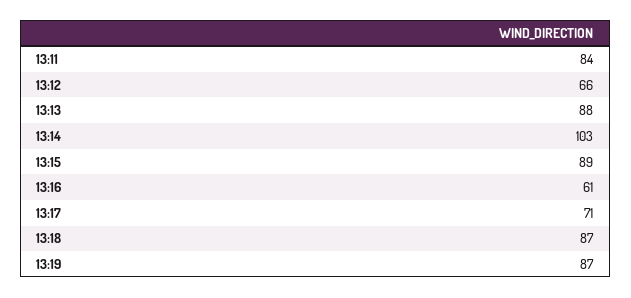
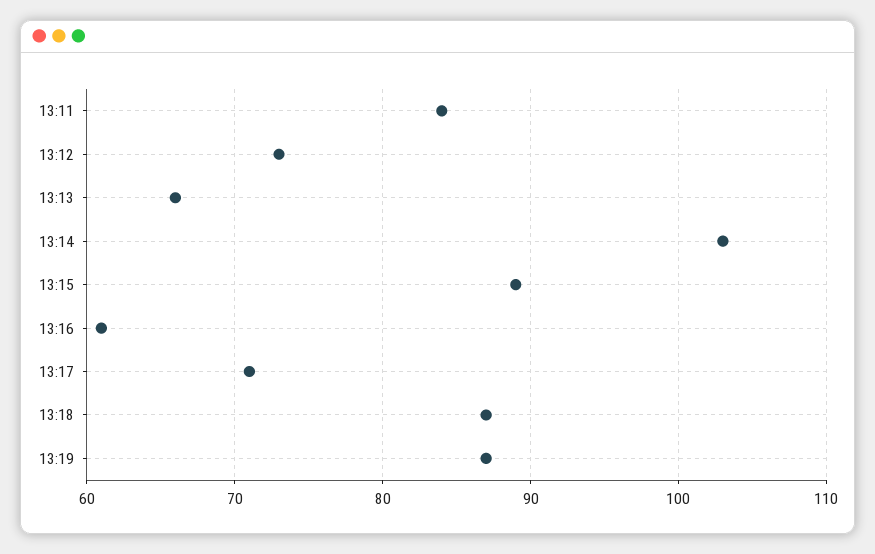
13:12: 66 -> 73
13:13: 88 -> 66

